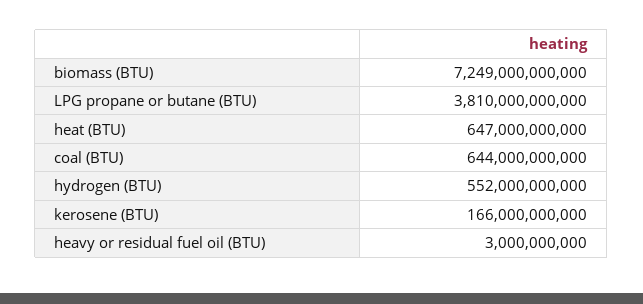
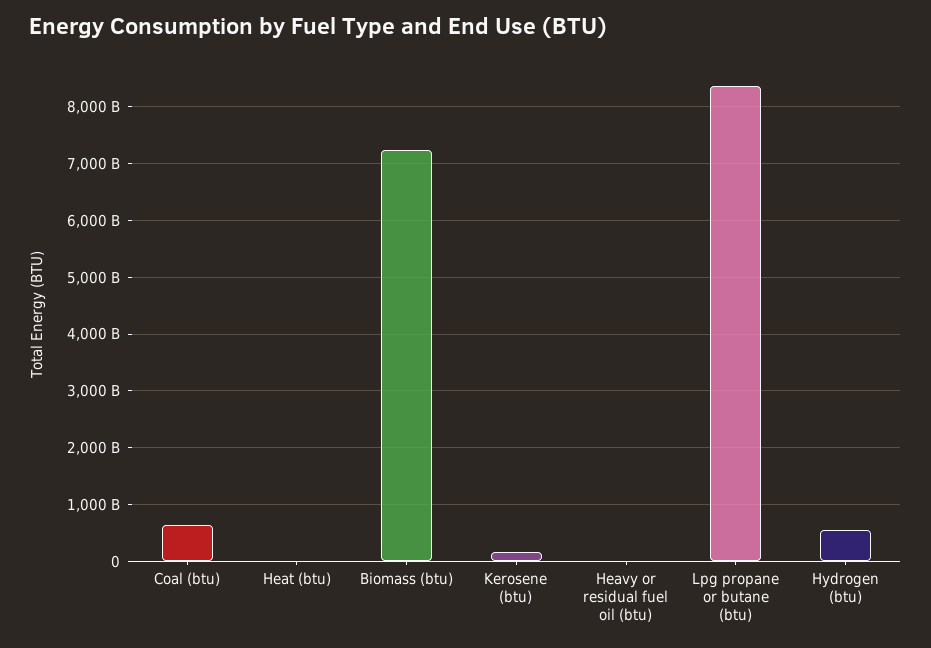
LPG propane or butane (BTU): 3810000000000 -> 8400000000000
heat (BTU): 647000000000 -> 0

